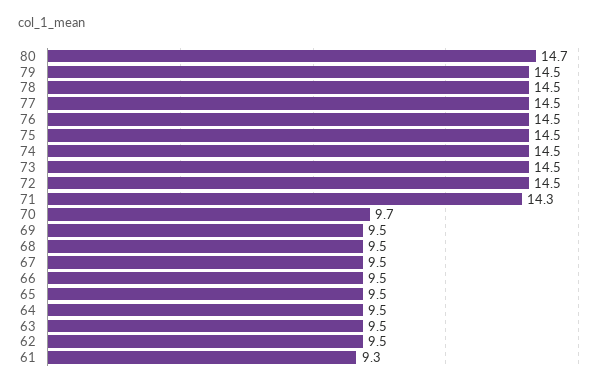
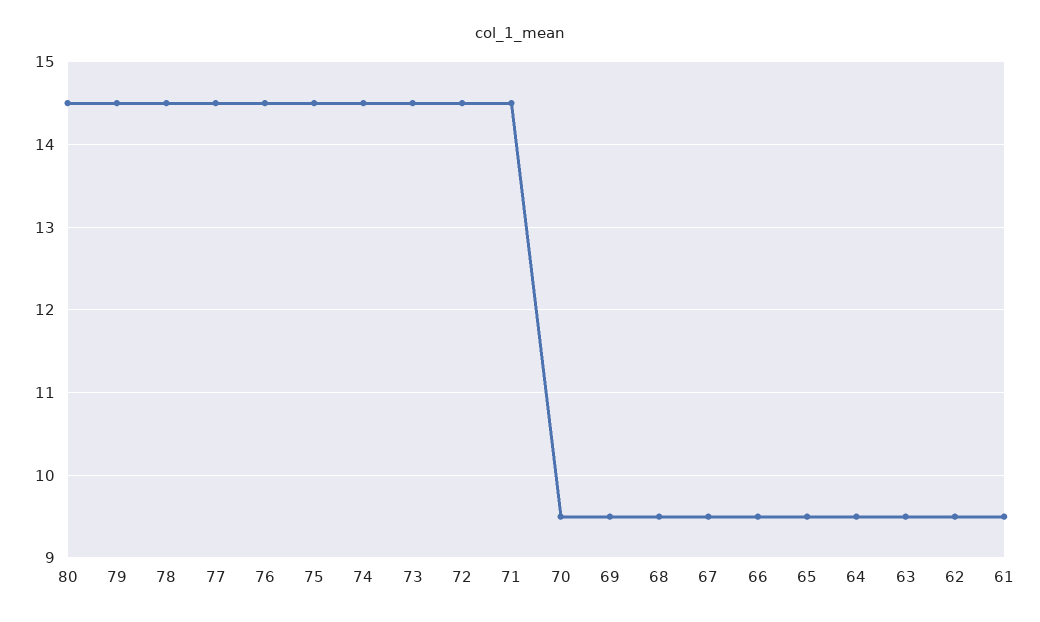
80: 14.7 -> 14.5
71: 14.3 -> 14.5
70: 9.7 -> 9.5
61: 9.3 -> 9.5

